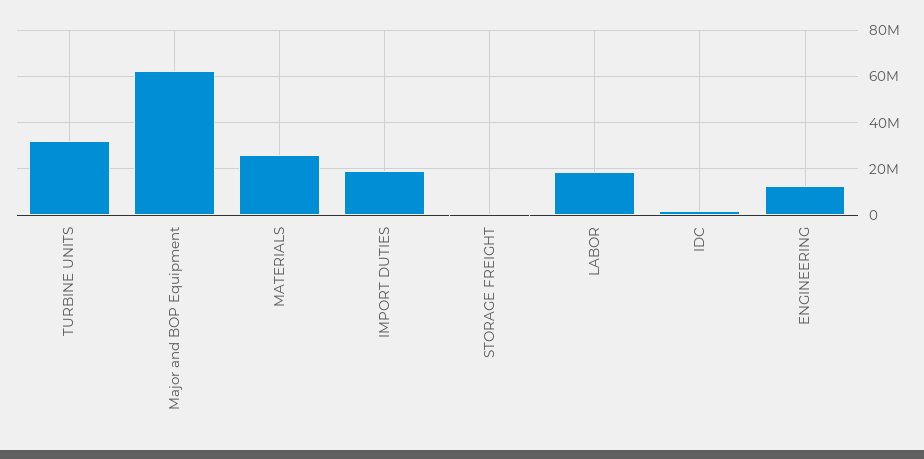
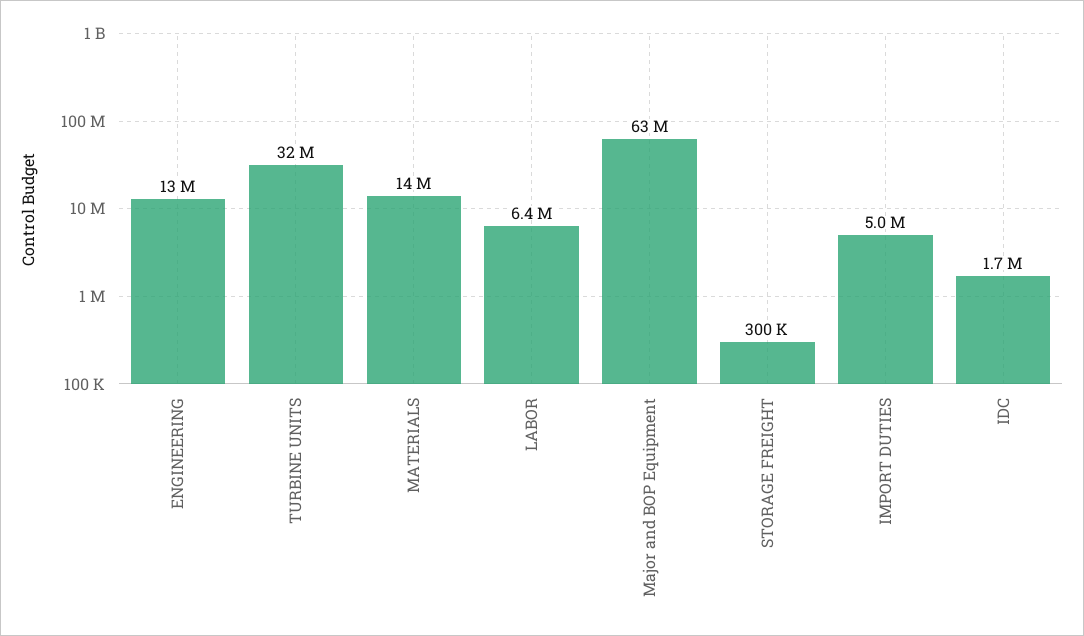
MATERIALS: 25000000 -> 14000000
IMPORT DUTIES: 20000000 -> 5000000
LABOR: 20000000 -> 6400000

